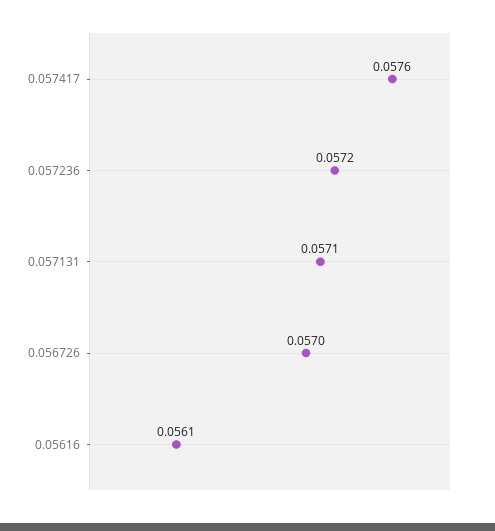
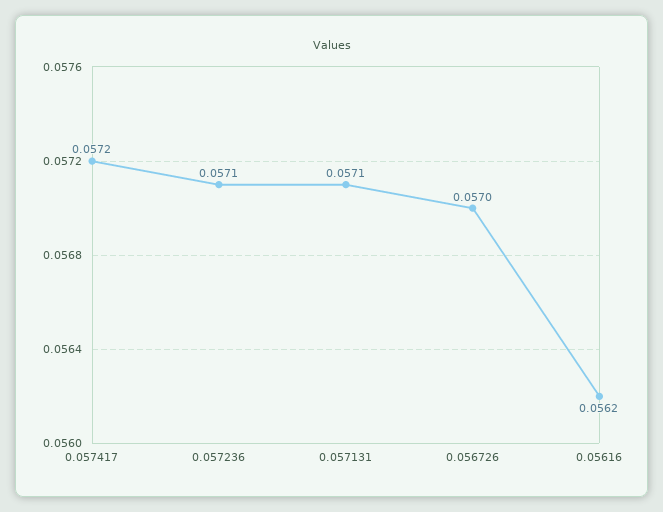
0.057417: 0.0576 -> 0.0572
0.057236: 0.0572 -> 0.0571
0.05616: 0.0561 -> 0.0562

